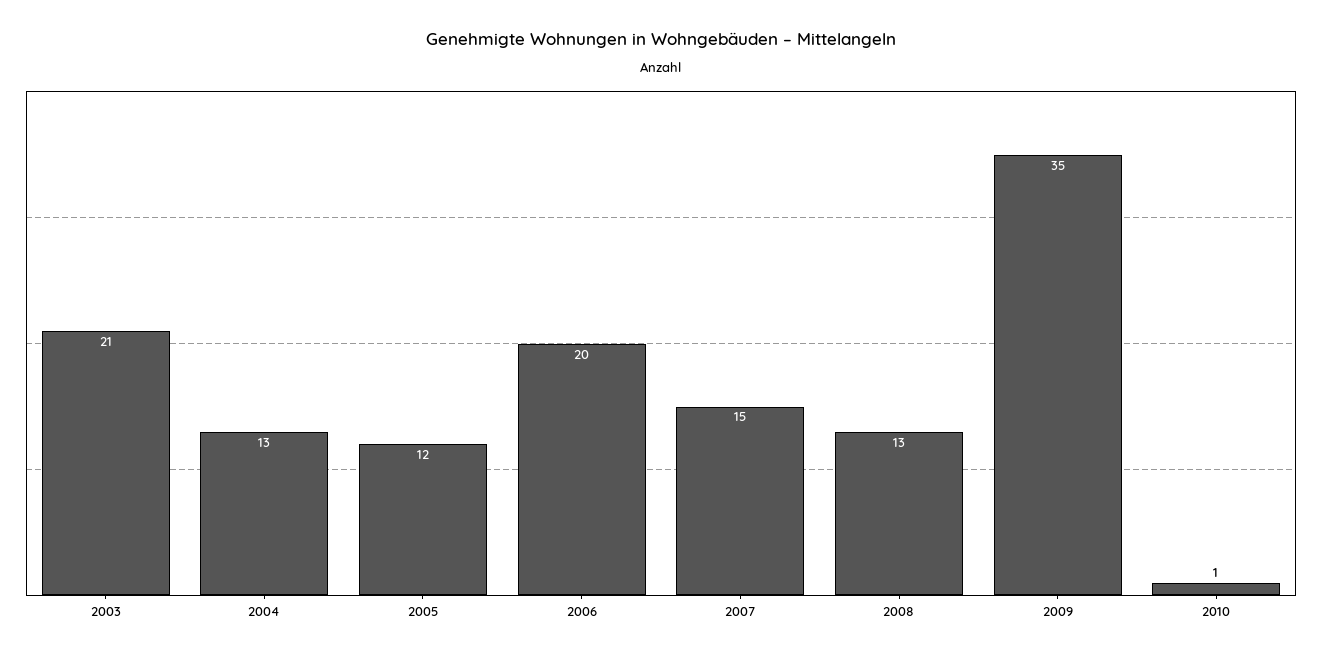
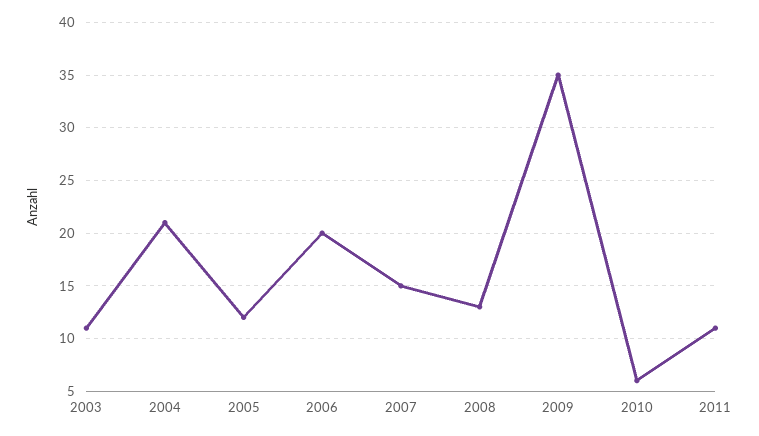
2003: 21 -> 11
2004: 13 -> 21
2010: 1 -> 6
2011: none -> 11

